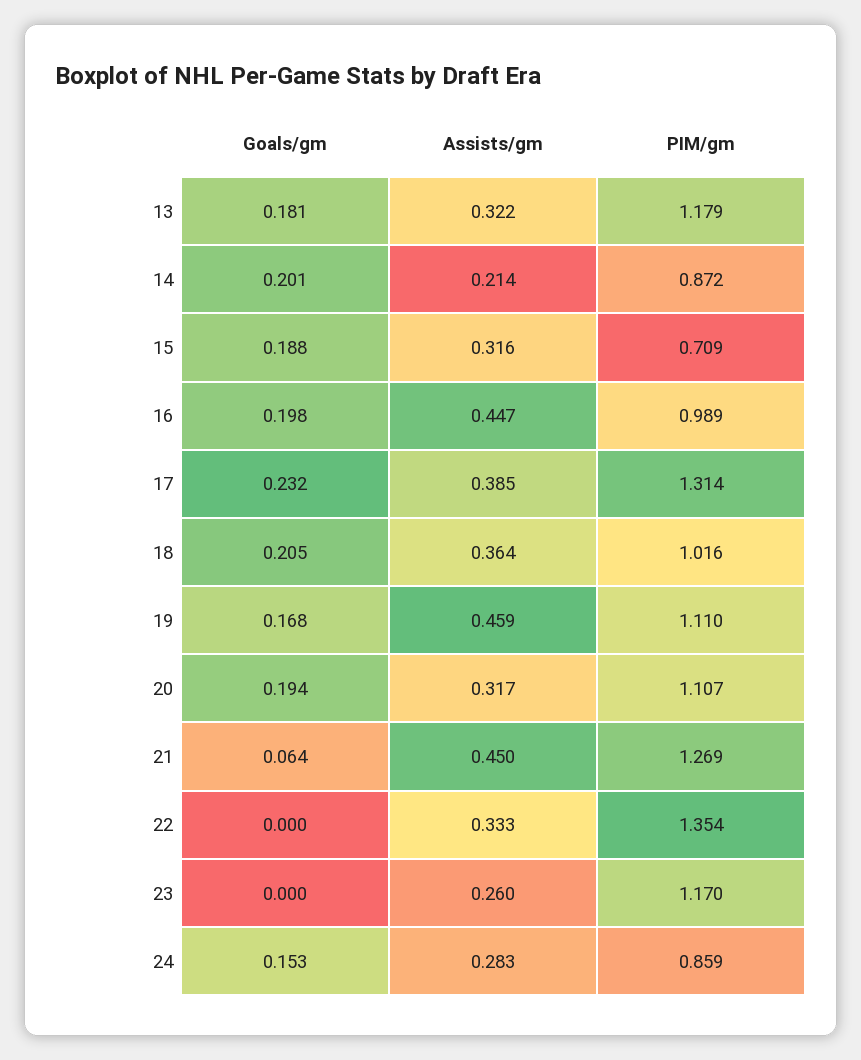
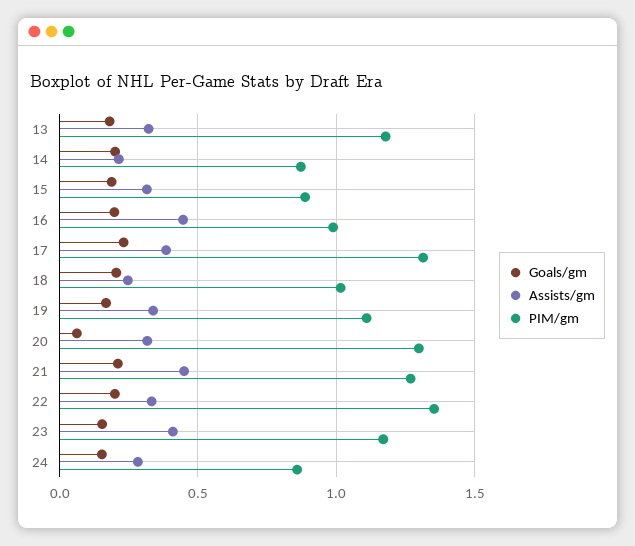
PIM/gm, 15: 0.709 -> 0.9
Assists/gm, 18: 0.364 -> 0.25
Assists/gm, 19: 0.459 -> 0.35
Goals/gm, 20: 0.194 -> 0.05
PIM/gm, 20: 1.107 -> 1.3
Goals/gm, 21: 0.064 -> 0.2
Goals/gm, 22: 0 -> 0.2
Goals/gm, 23: 0 -> 0.15
Assists/gm, 23: 0.26 -> 0.4

